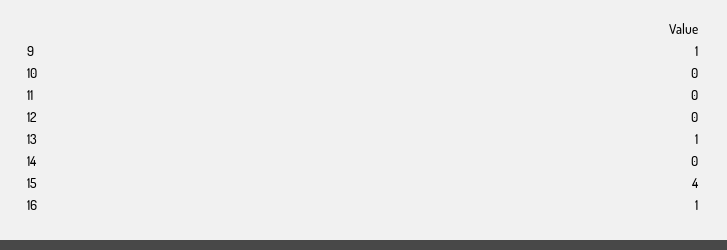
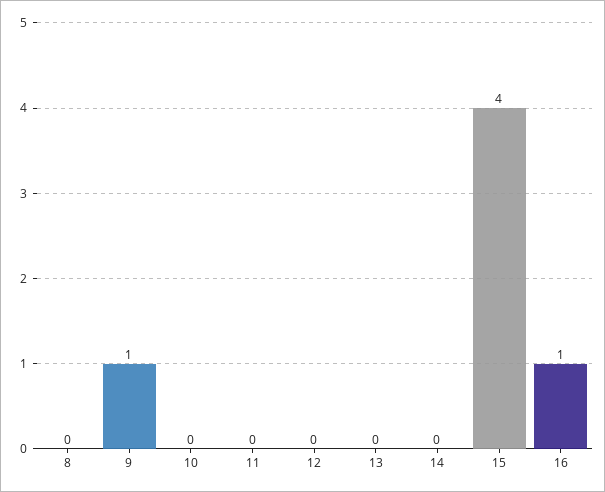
13: 1 -> 0
8: none -> 0

